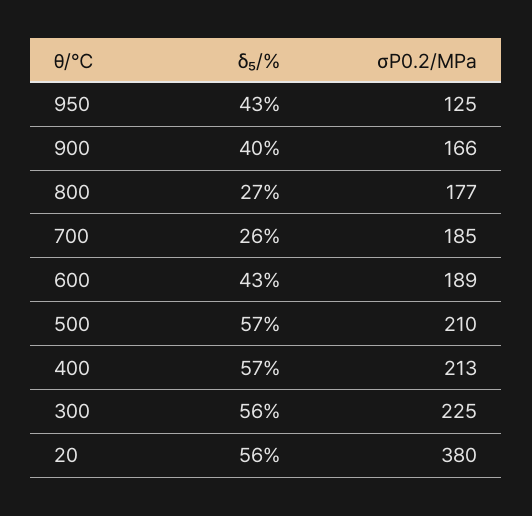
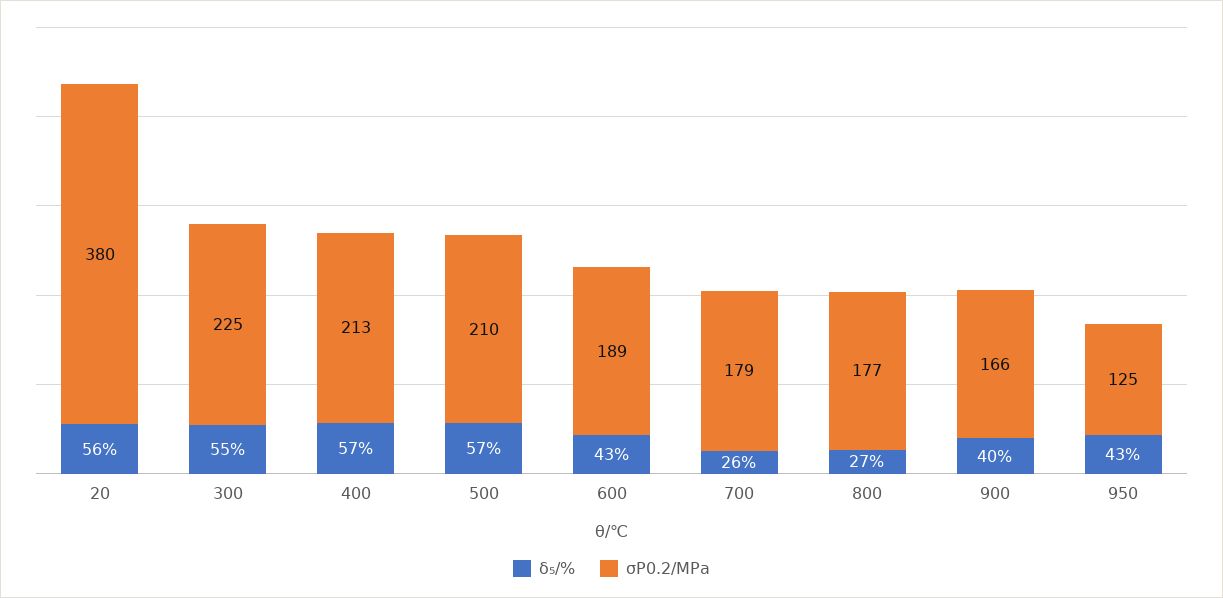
σP0.2/MPa, 700: 185 -> 179
δ₅/%, 300: 56 -> 55

